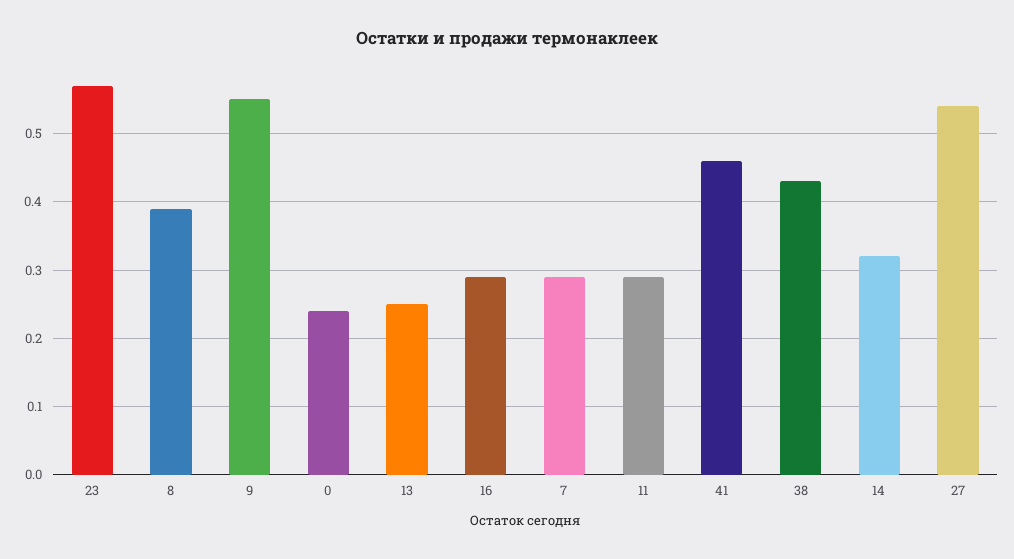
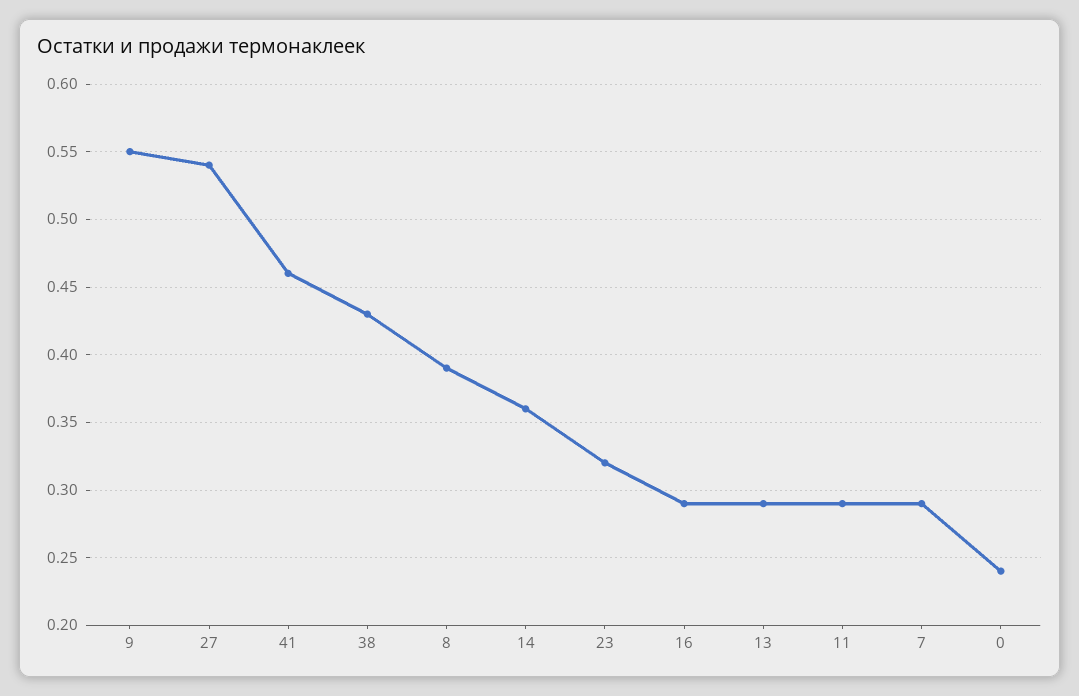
23: 0.57 -> 0.32
13: 0.25 -> 0.29
14: 0.32 -> 0.36

